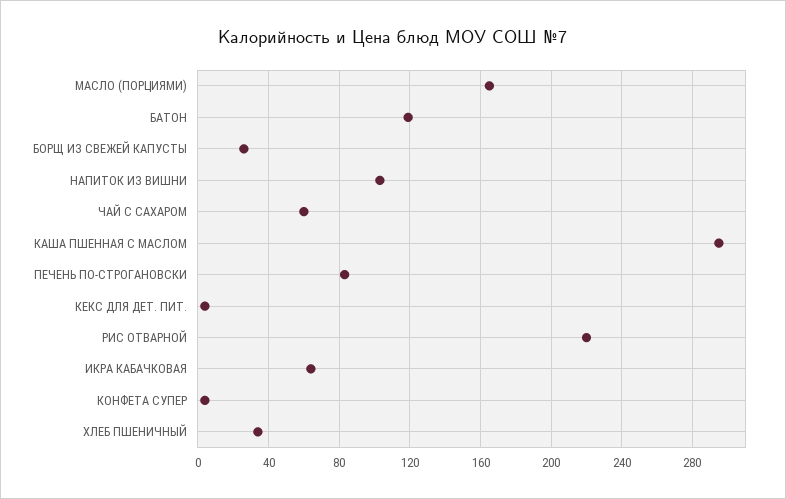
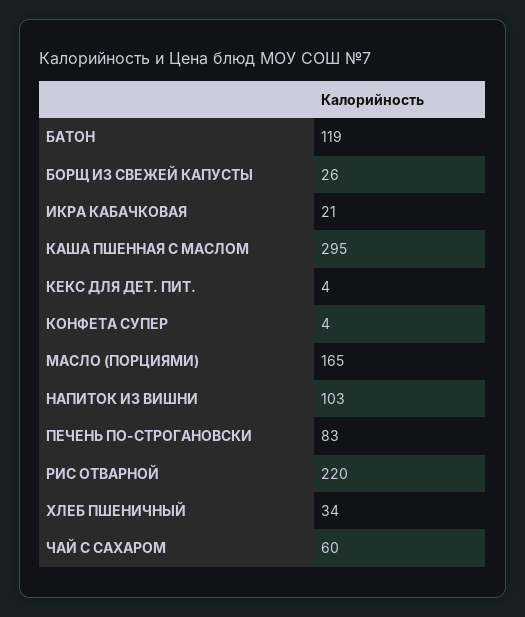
ИКРА КАБАЧКОВАЯ: 65 -> 21

